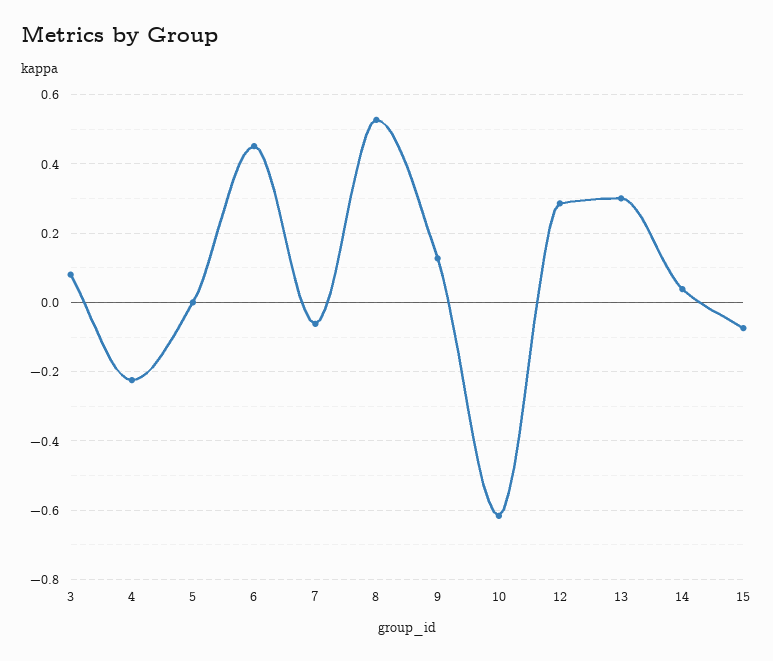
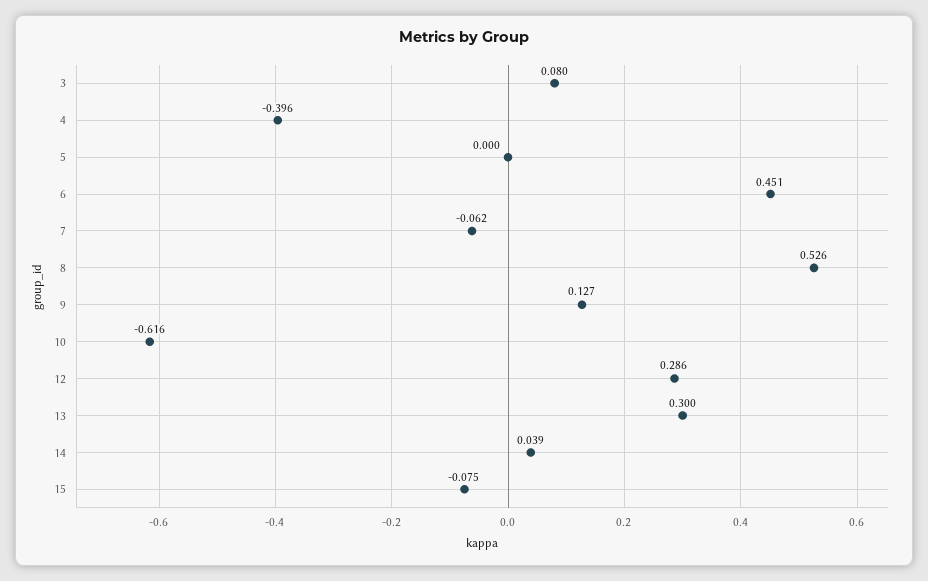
4: -0.22 -> -0.396

